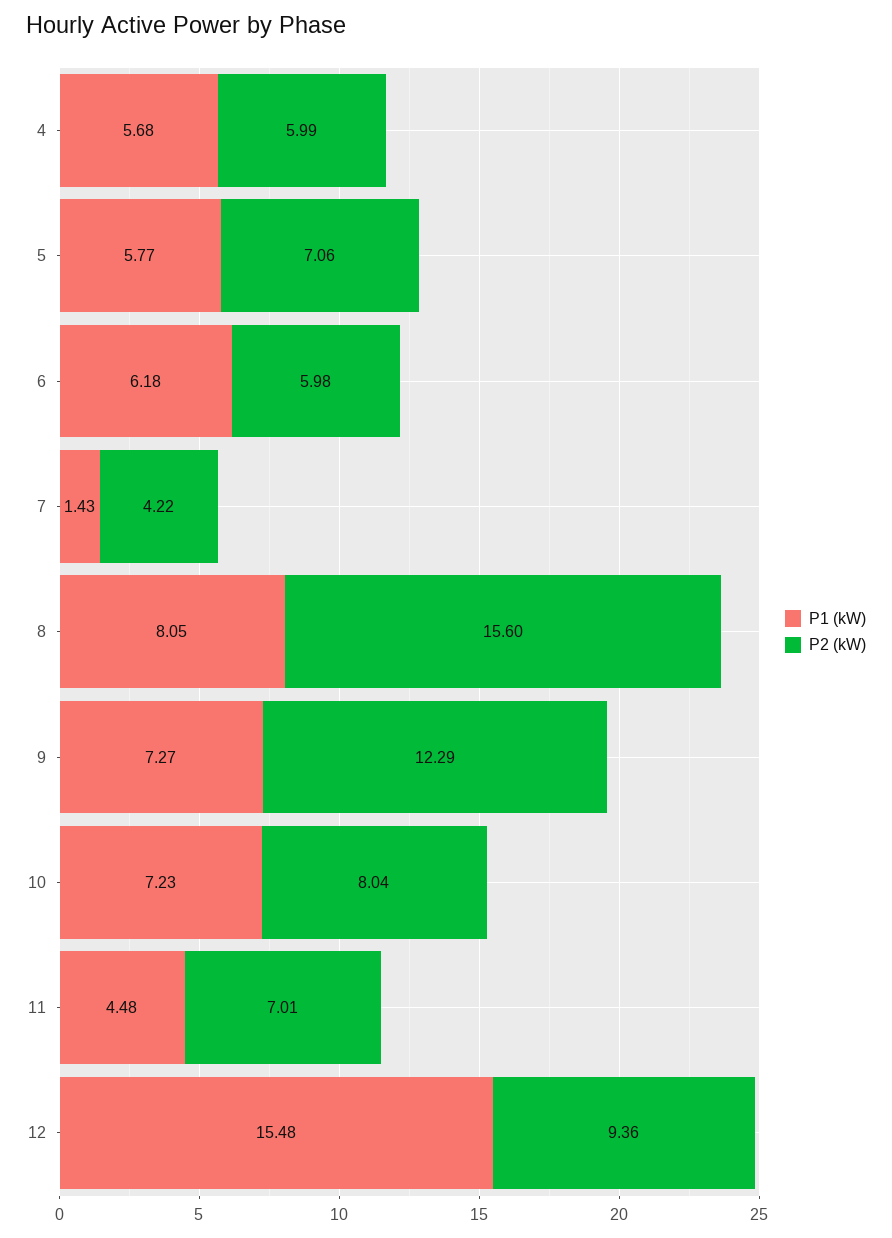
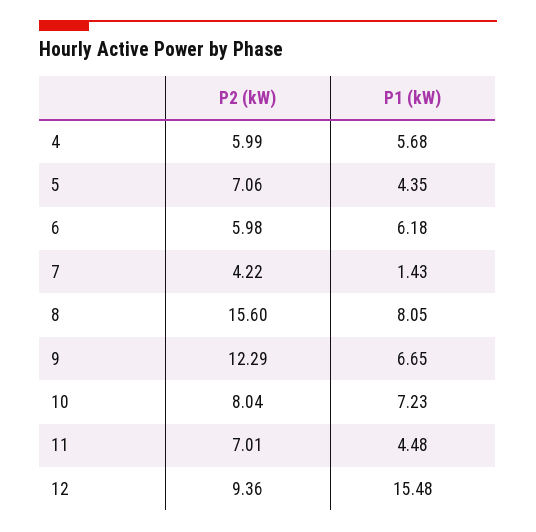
P1 (kW), 5: 5.77 -> 4.35
P1 (kW), 9: 7.27 -> 6.65

